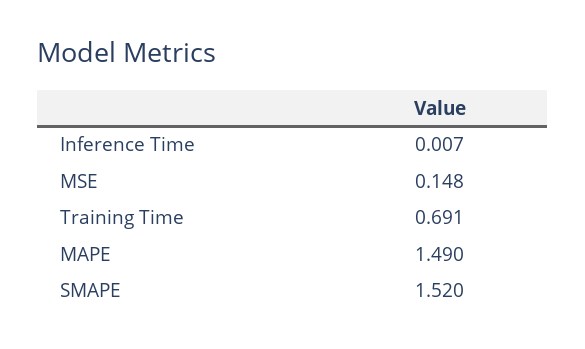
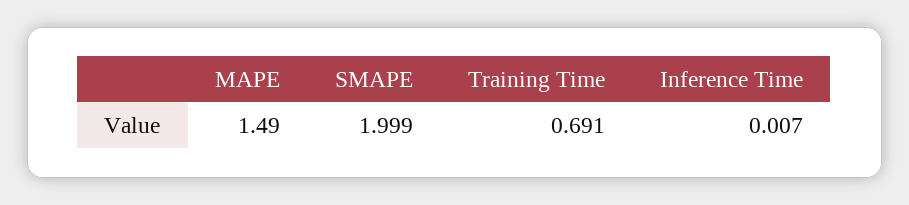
MSE: 0.148 -> none
SMAPE: 1.52 -> 1.999

